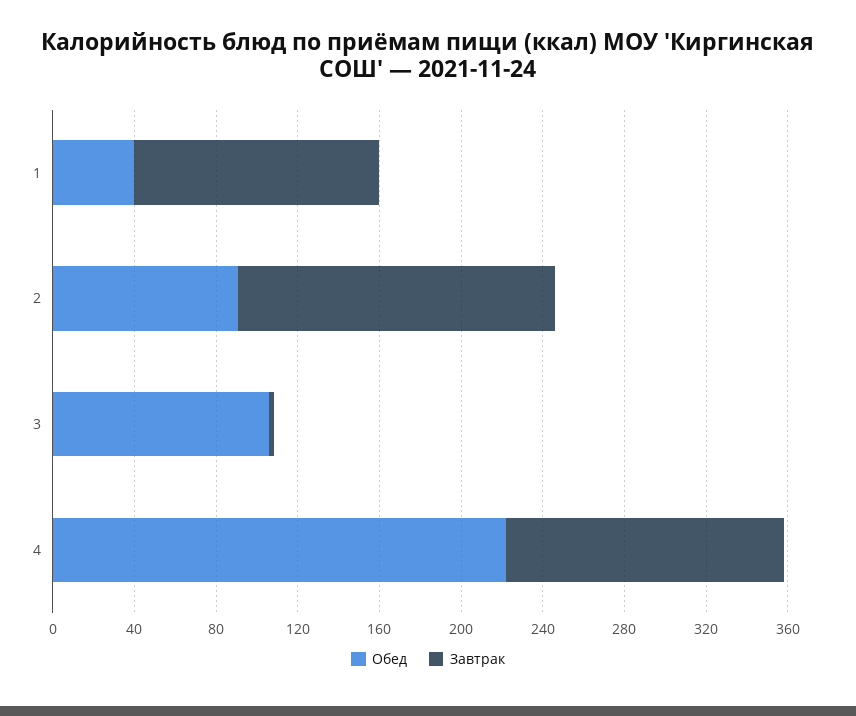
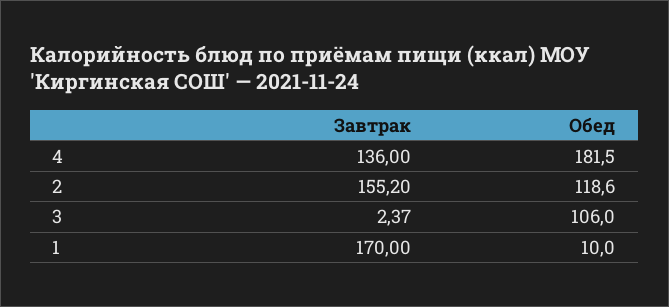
Обед, 1: 40 -> 10
Завтрак, 1: 120 -> 170
Обед, 2: 90 -> 118.6
Обед, 4: 220 -> 181.5

